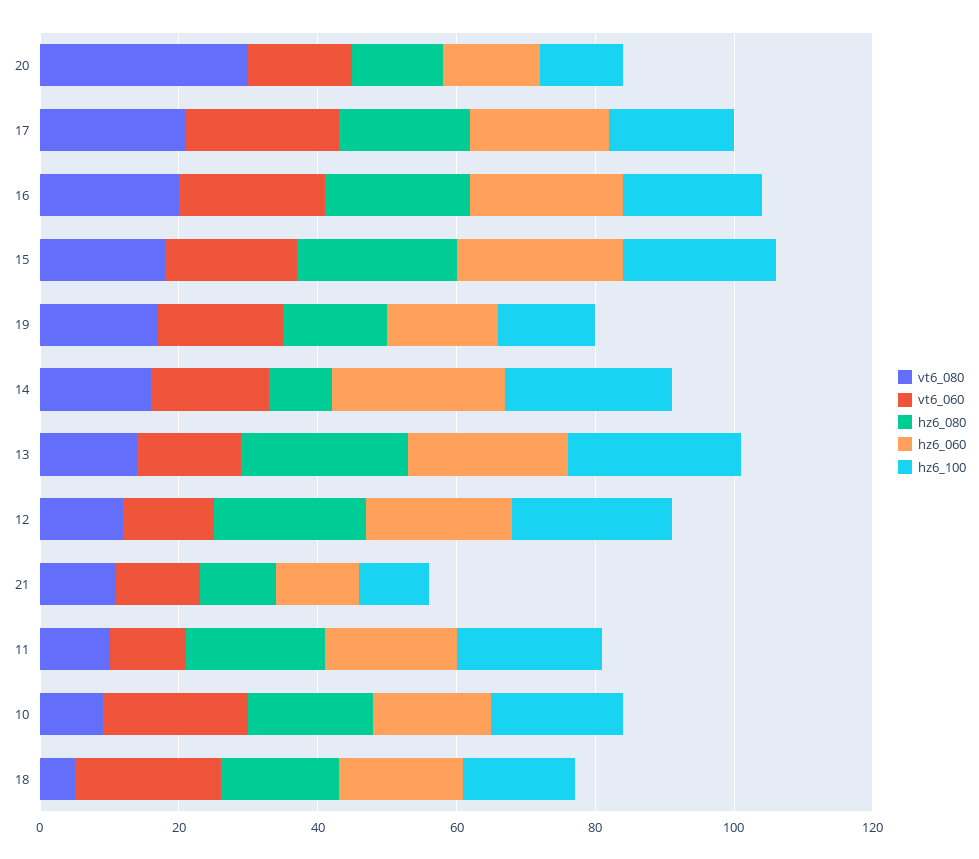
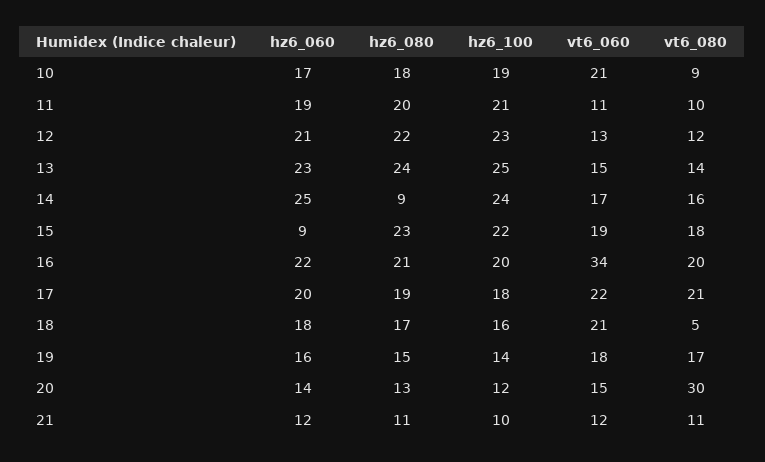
vt6_060, 16: 20 -> 34
hz6_060, 15: 25 -> 9

